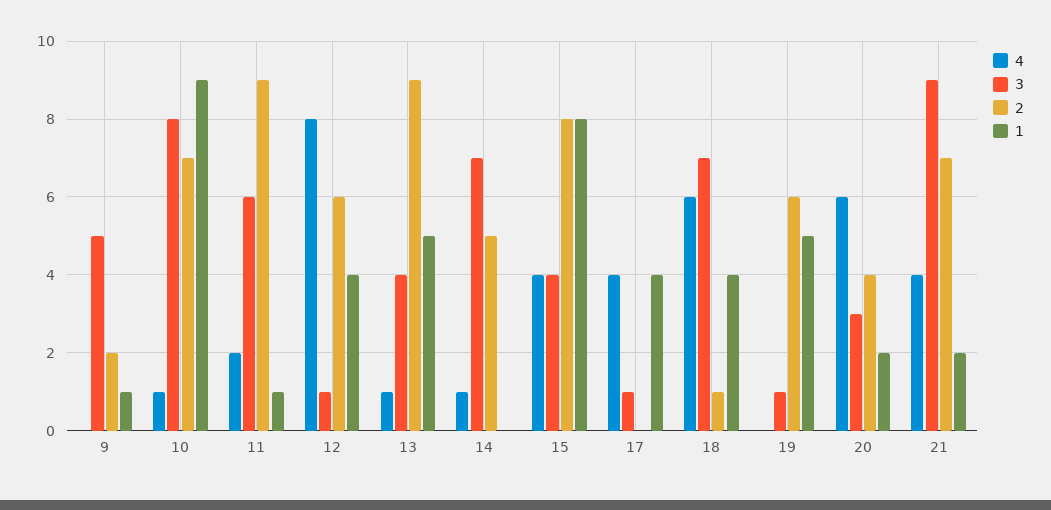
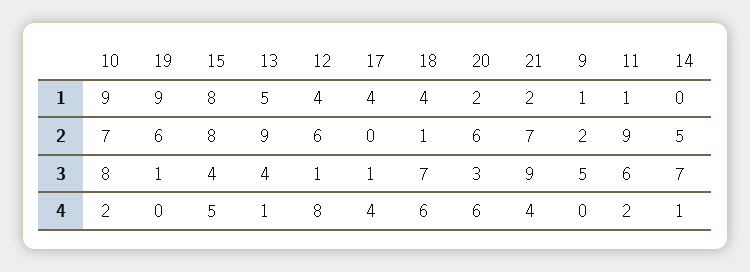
4, 10: 1 -> 2
4, 15: 4 -> 5
1, 19: 5 -> 9
2, 20: 4 -> 6

